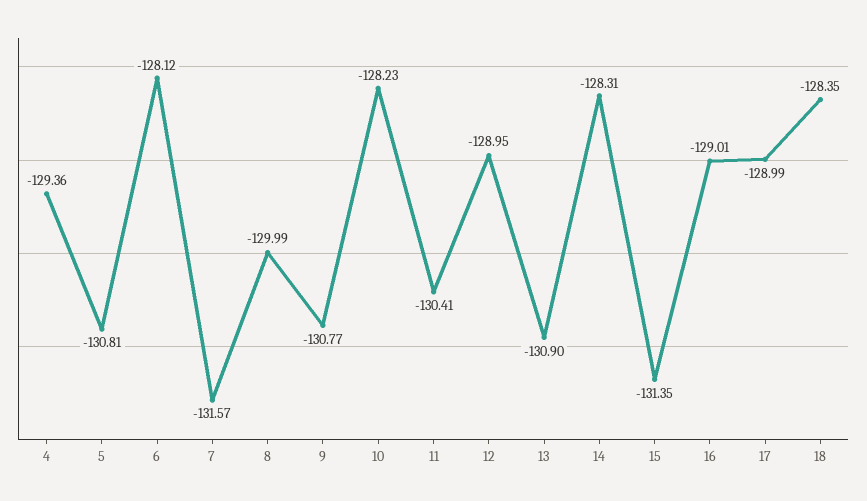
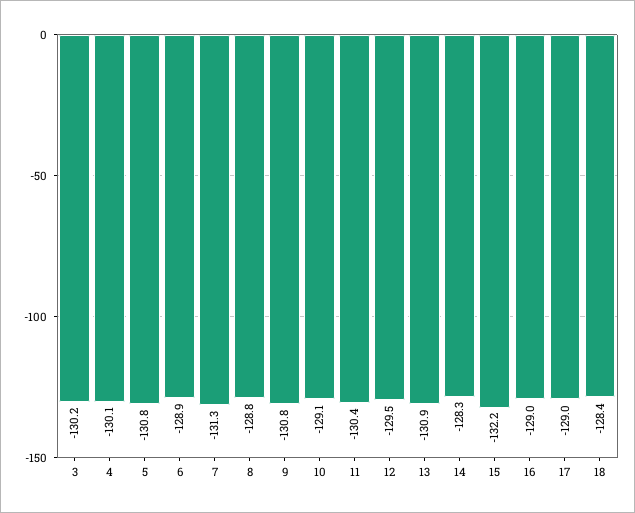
4: -129.36 -> -130.1
6: -128.12 -> -128.9
7: -131.57 -> -131.3
8: -129.99 -> -128.8
10: -128.23 -> -129.1
12: -128.95 -> -129.5
15: -131.35 -> -132.2
3: none -> -130.2

